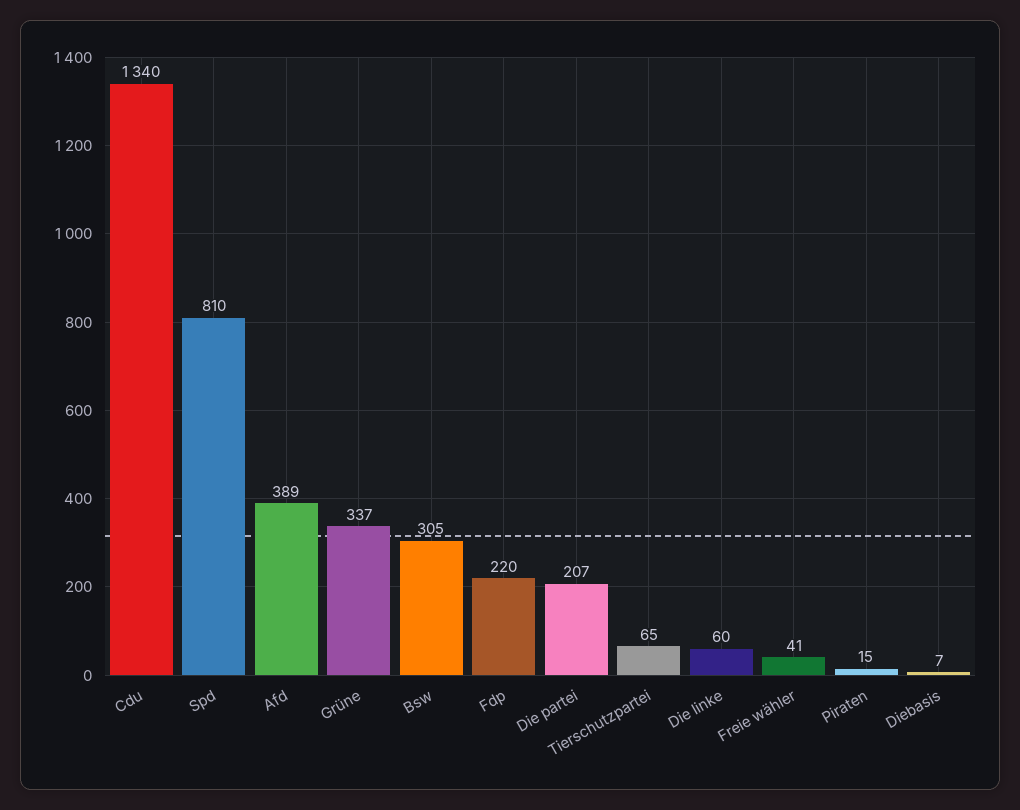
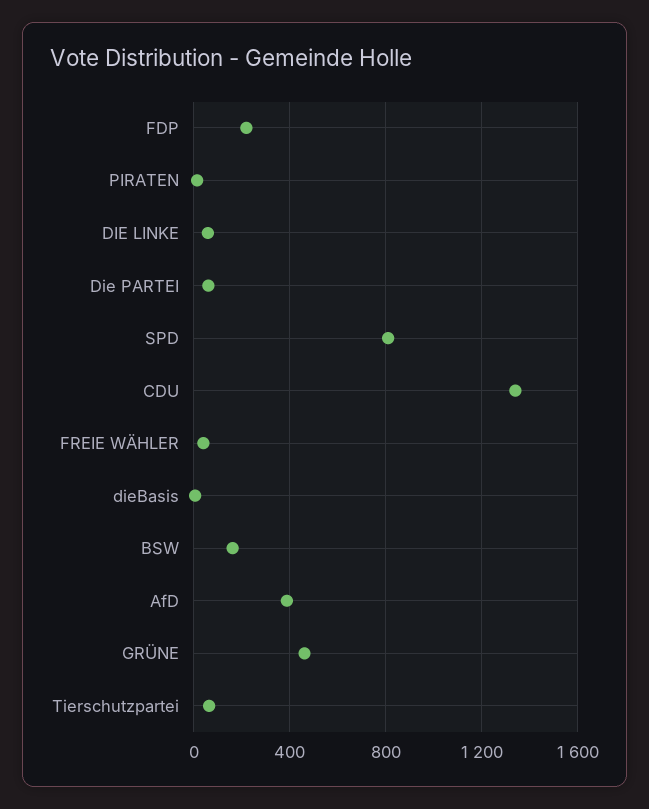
Grüne: 337 -> 450
Bsw: 305 -> 150
Die partei: 207 -> 50

